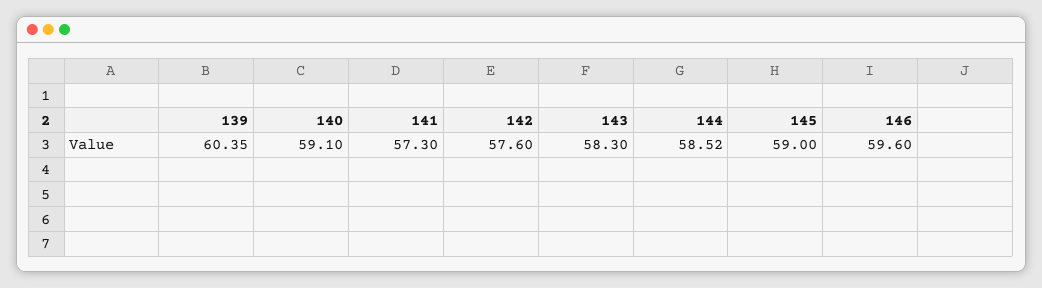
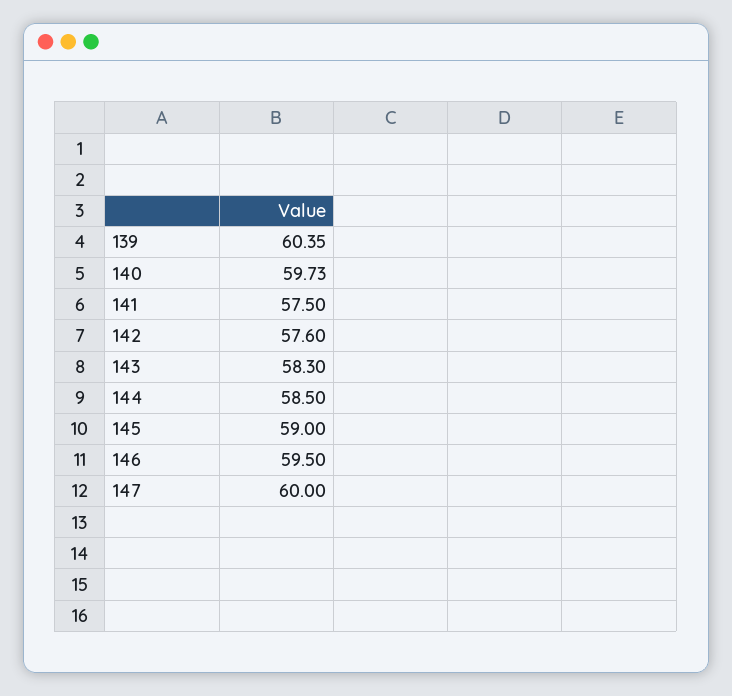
140: 59.1 -> 59.73
141: 57.3 -> 57.5
144: 58.52 -> 58.5
146: 59.6 -> 59.5
147: none -> 60

